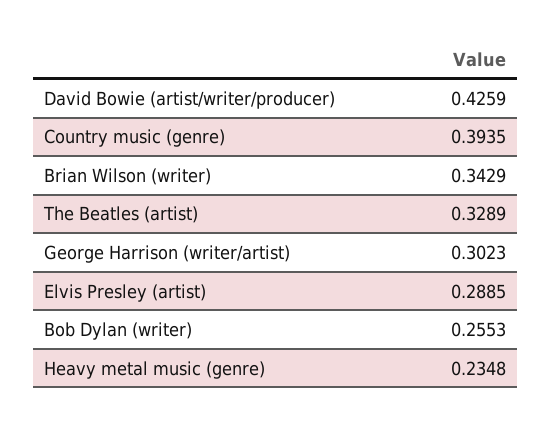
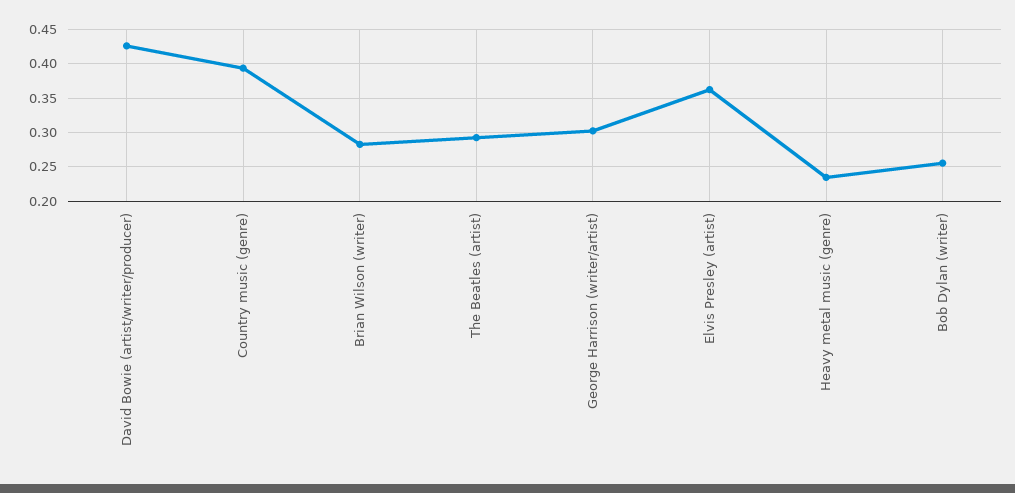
Brian Wilson (writer): 0.3429 -> 0.28
The Beatles (artist): 0.3289 -> 0.29
Elvis Presley (artist): 0.2885 -> 0.36

